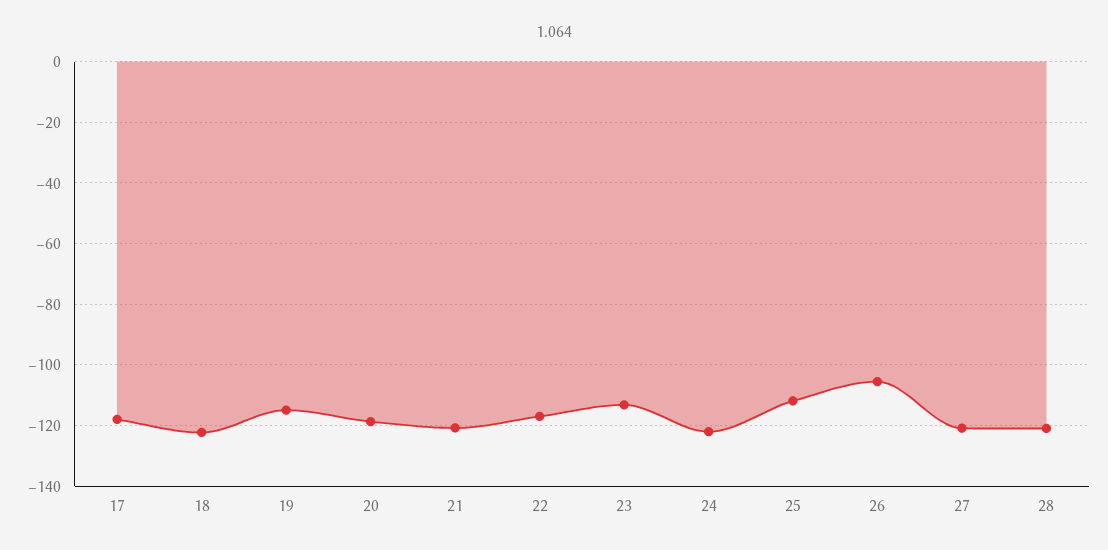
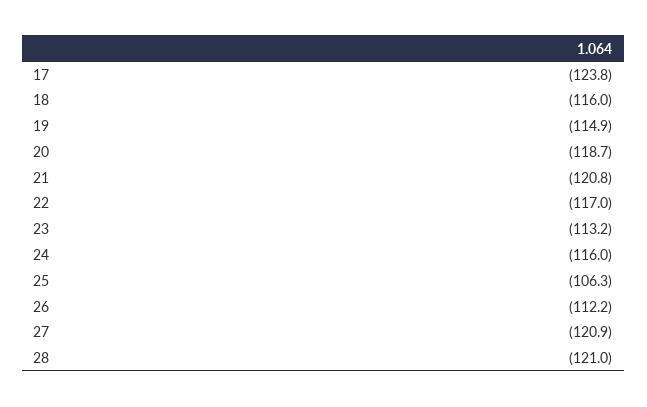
17: -118 -> -123.8
18: -122 -> -116
24: -122 -> -116
25: -112 -> -106.3
26: -106 -> -112.2

